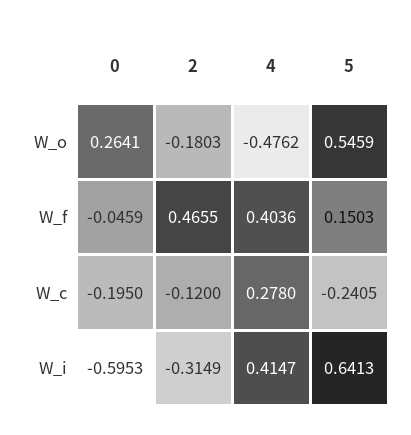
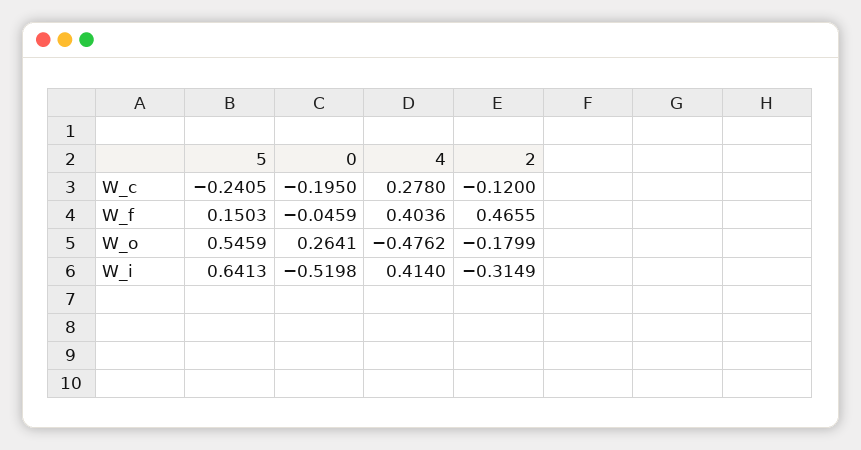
2, W_o: -0.1803 -> -0.1799
0, W_i: -0.5953 -> -0.5198
4, W_i: 0.4147 -> 0.414

